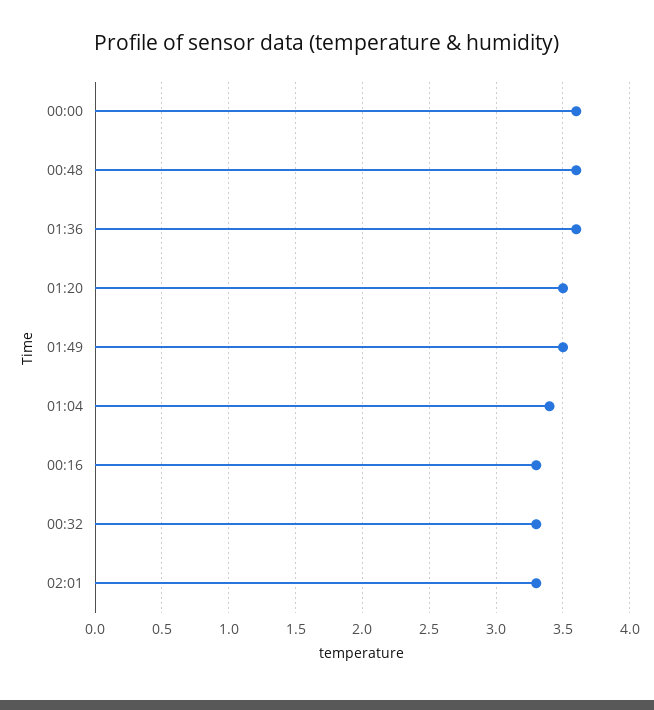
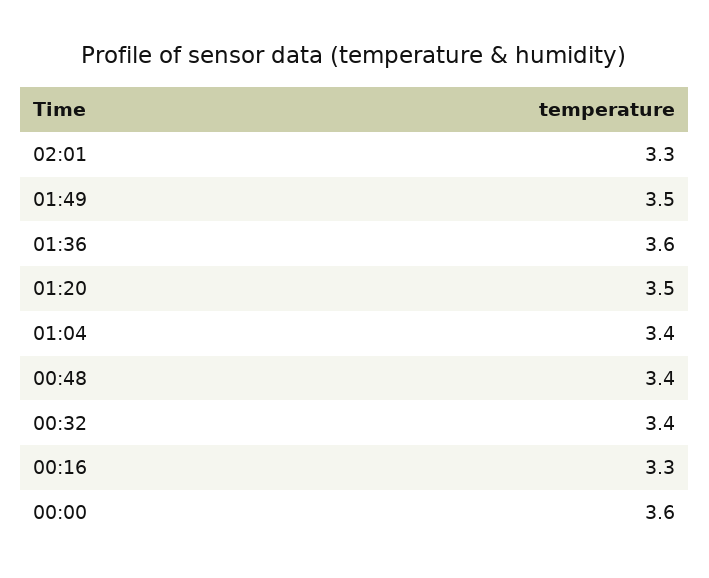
00:48: 3.6 -> 3.4
00:32: 3.3 -> 3.4

